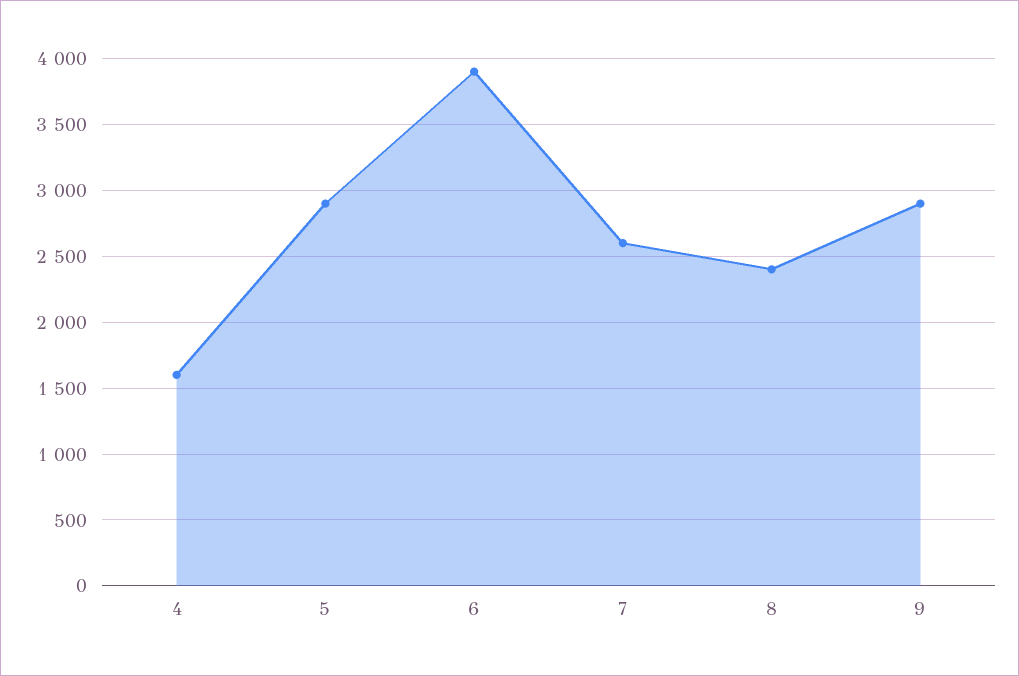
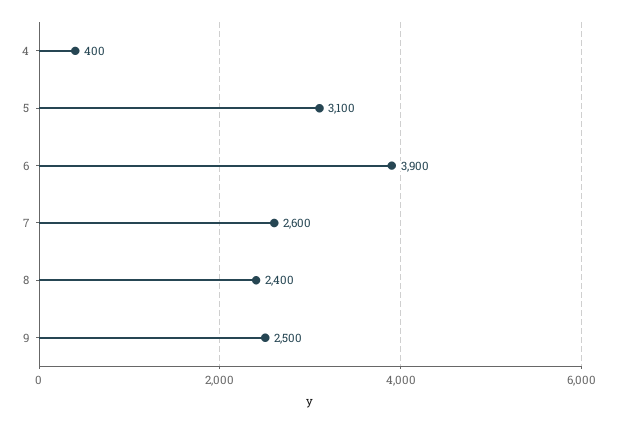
4: 1600 -> 400
5: 2900 -> 3100
9: 2900 -> 2500

